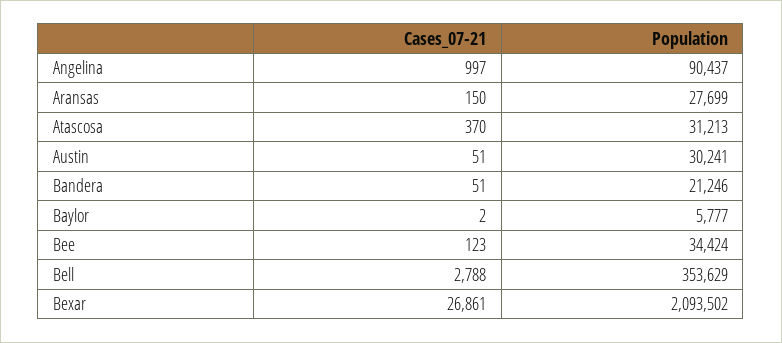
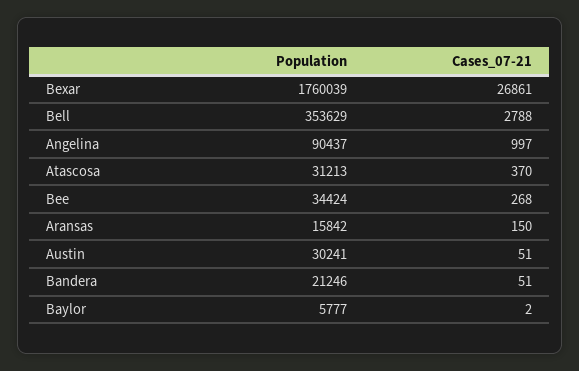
Population, Aransas: 27699 -> 15842
Cases_07-21, Bee: 123 -> 268
Population, Bexar: 2093502 -> 1760039

